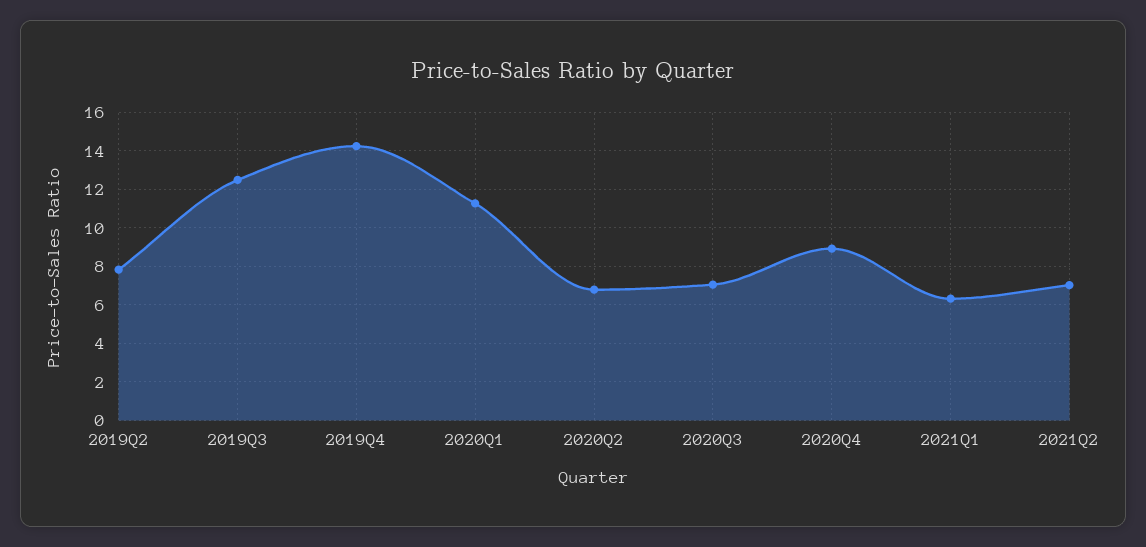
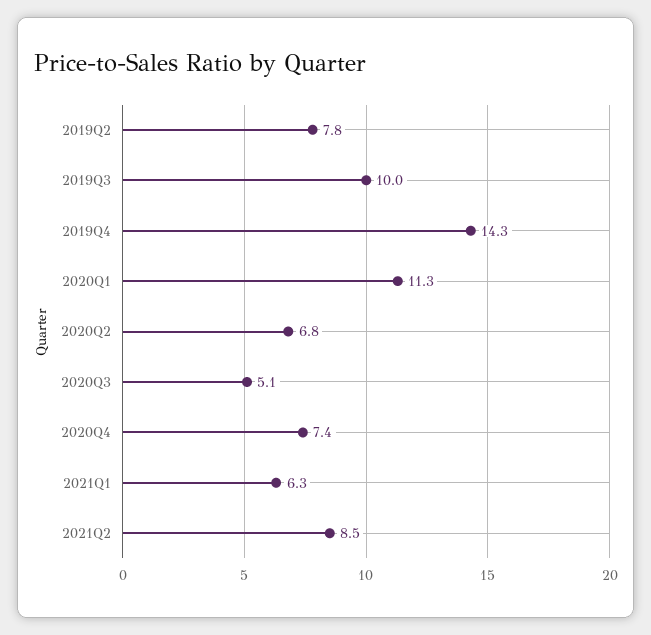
2019Q3: 12.5 -> 10
2020Q3: 7 -> 5.1
2020Q4: 9 -> 7.4
2021Q2: 7 -> 8.5

